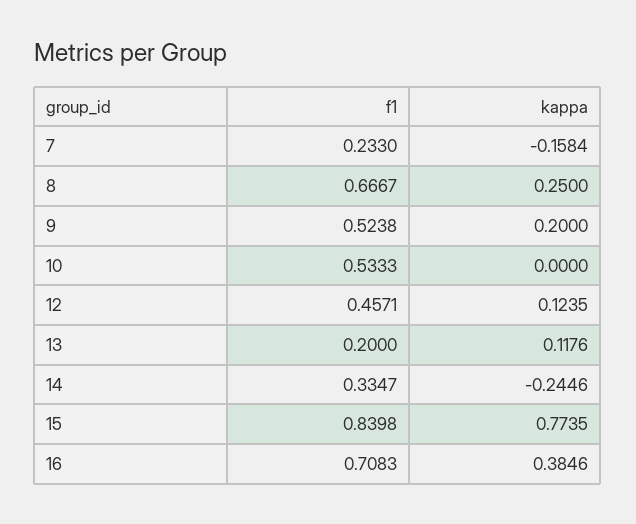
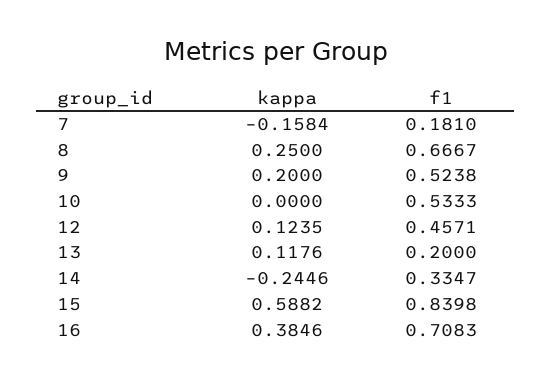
f1, 7: 0.233 -> 0.181
kappa, 15: 0.7735 -> 0.5882

